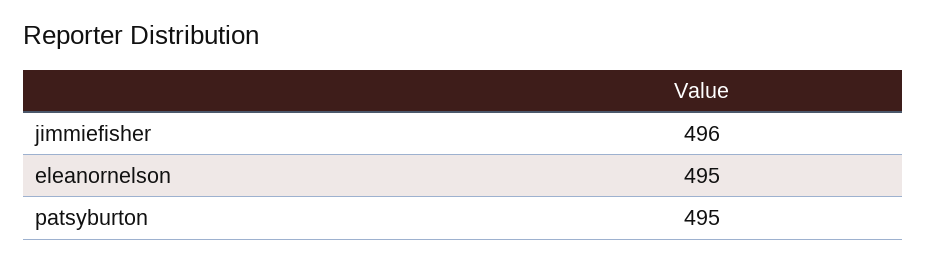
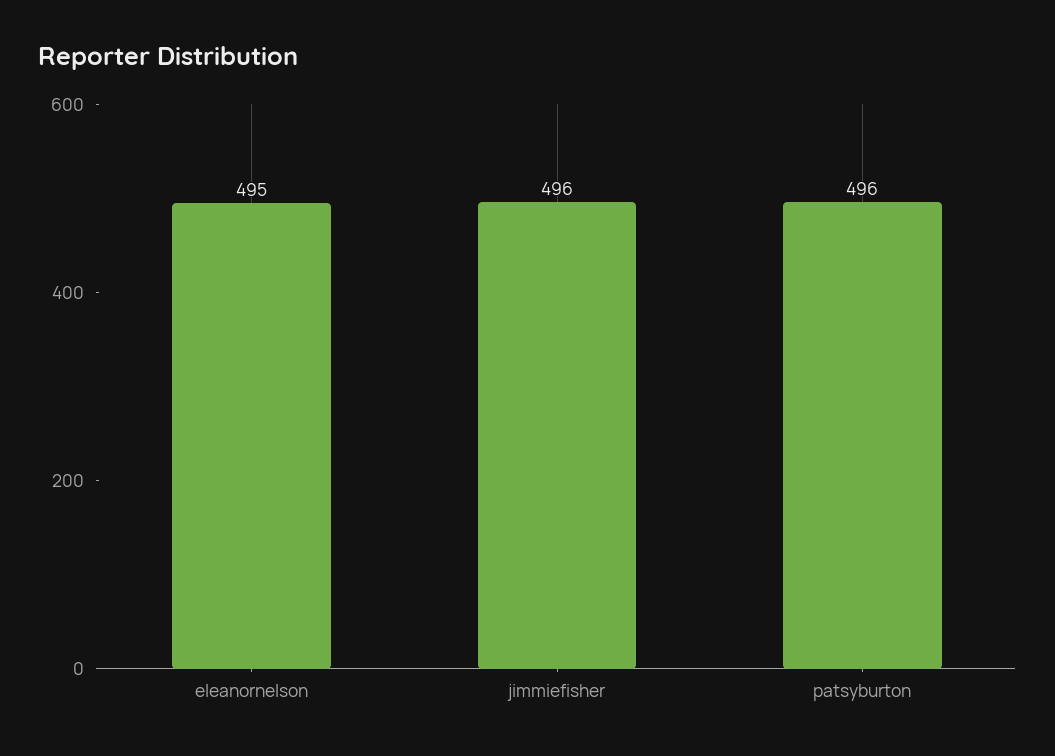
patsyburton: 495 -> 496

